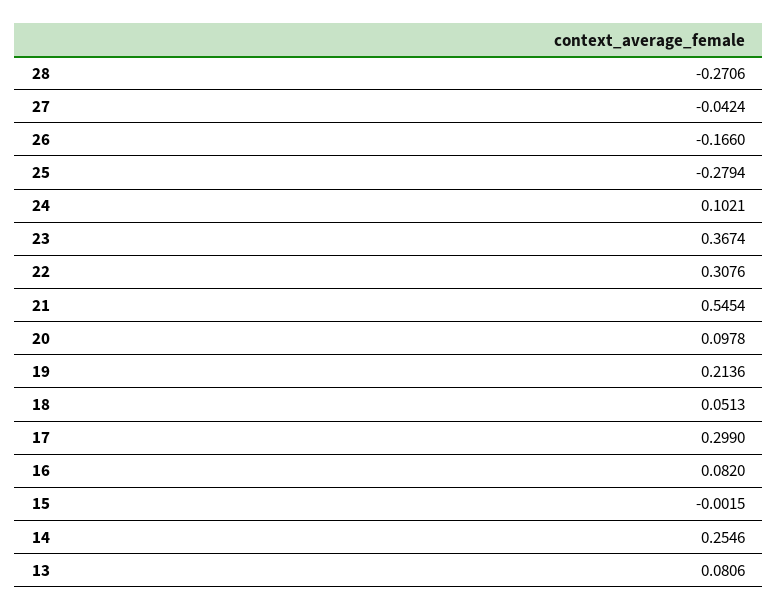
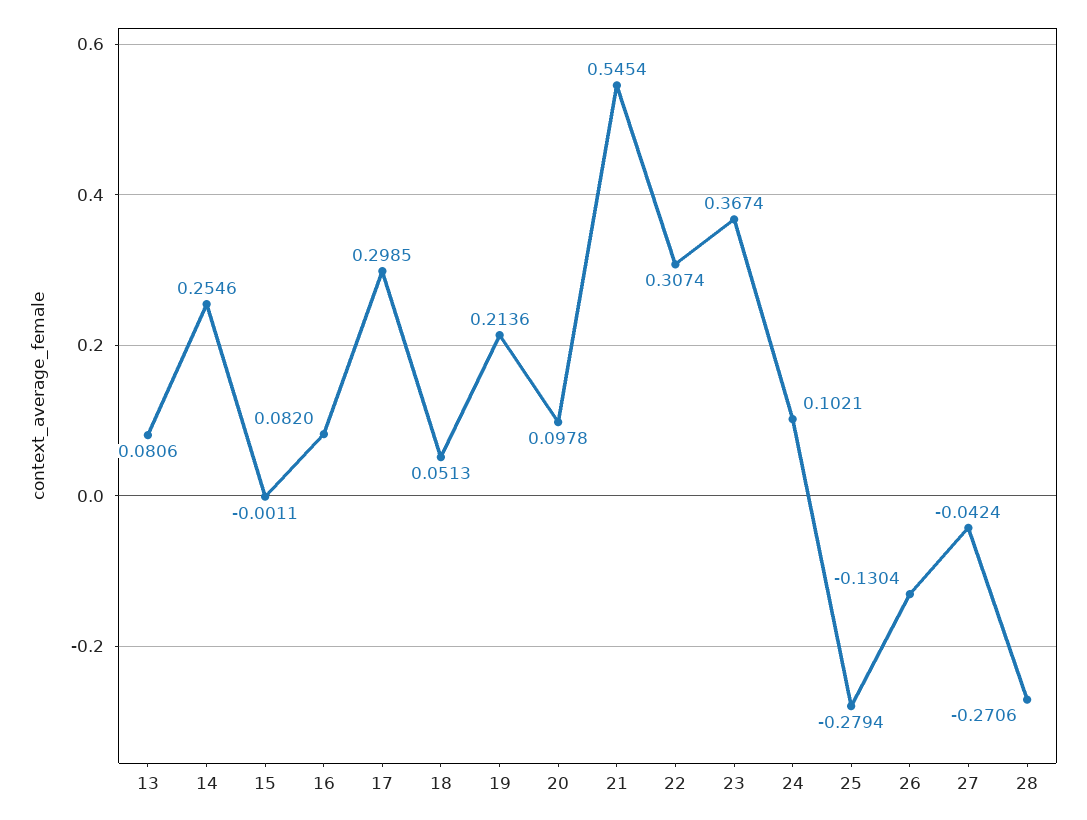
26: -0.166 -> -0.1304
22: 0.3076 -> 0.3074
17: 0.299 -> 0.2985
15: -0.0015 -> -0.0011

